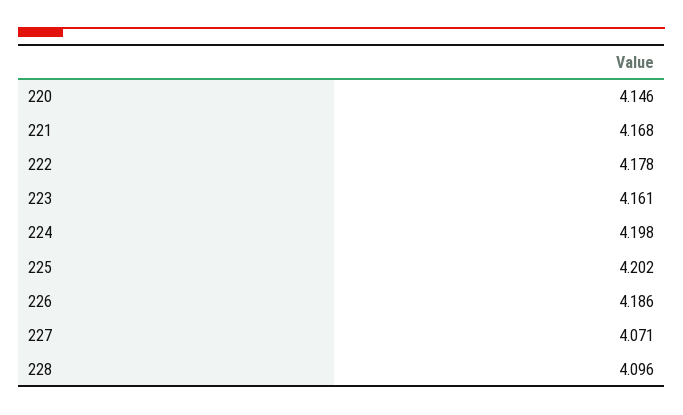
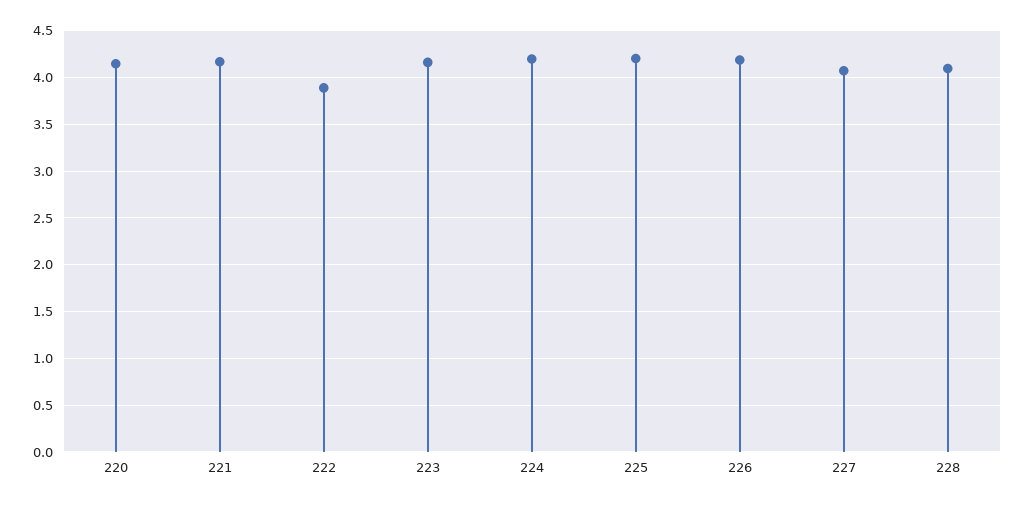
222: 4.178 -> 3.9

